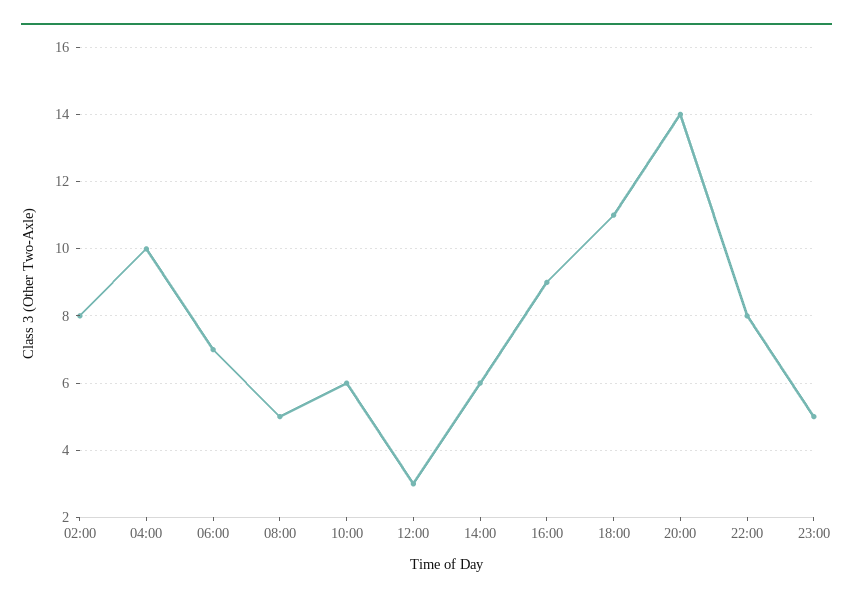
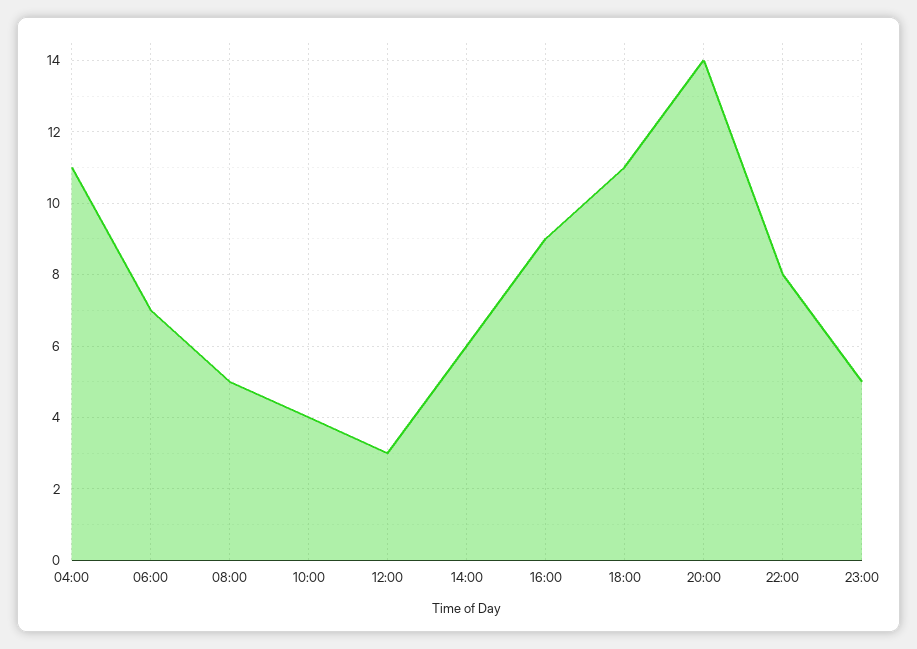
02:00: 8 -> none
04:00: 10 -> 11
10:00: 6 -> 4

